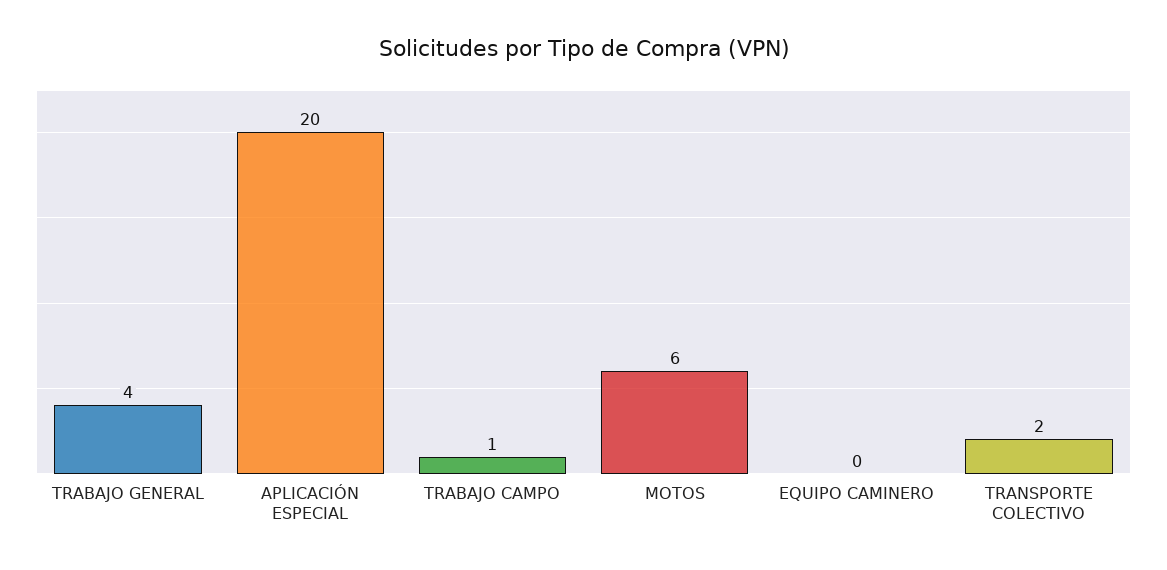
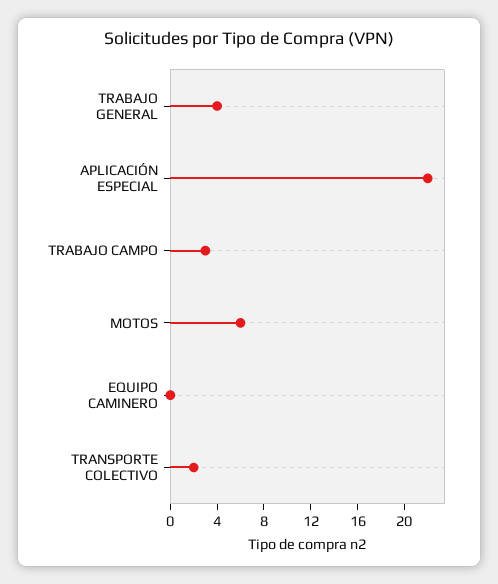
APLICACIÓN ESPECIAL: 20 -> 22
TRABAJO CAMPO: 1 -> 3

